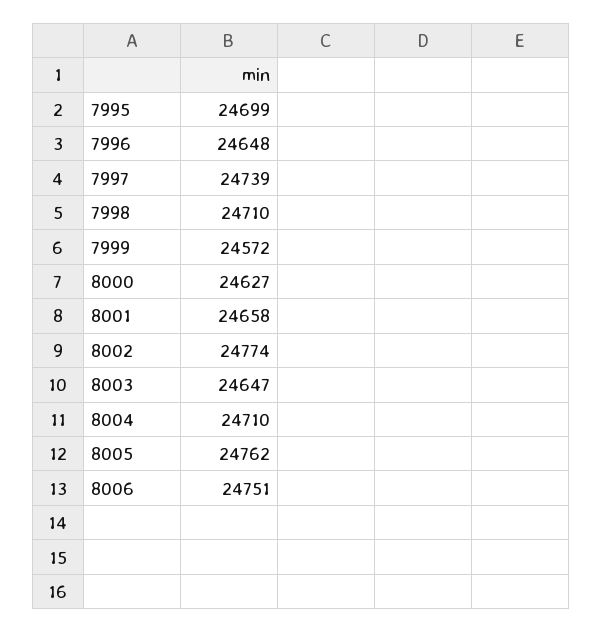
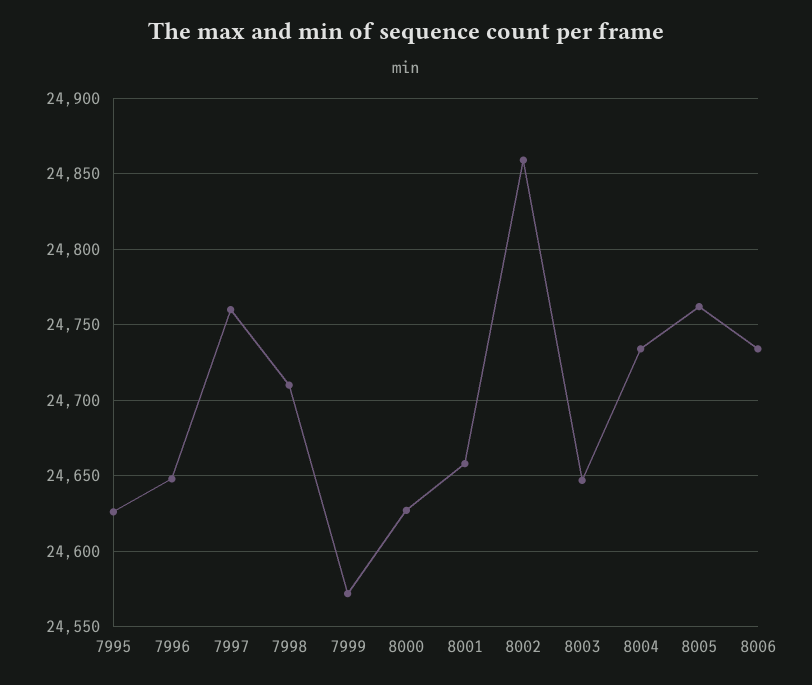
7995: 24699 -> 24625
7997: 24739 -> 24760
8002: 24774 -> 24860
8004: 24710 -> 24735
8006: 24751 -> 24735

